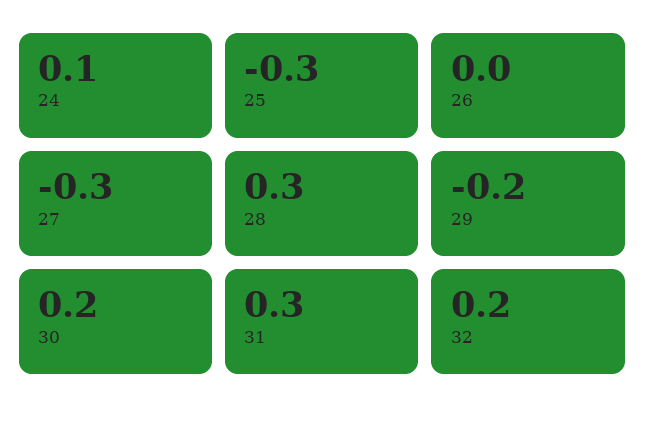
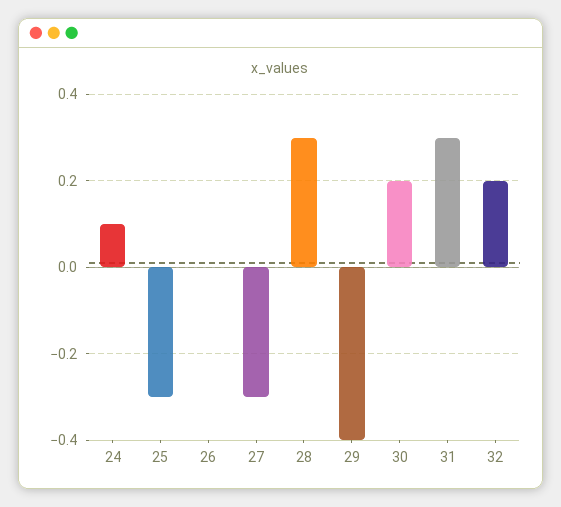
29: -0.2 -> -0.4

